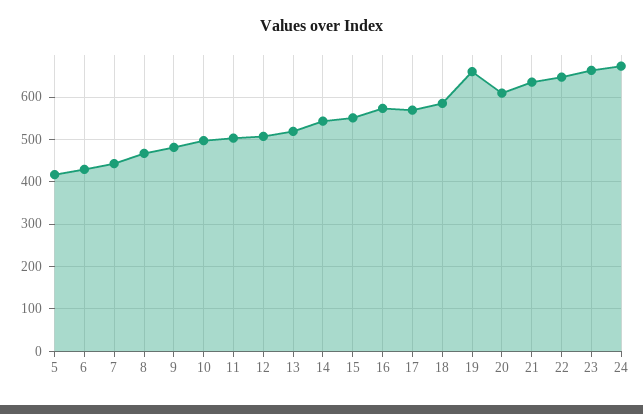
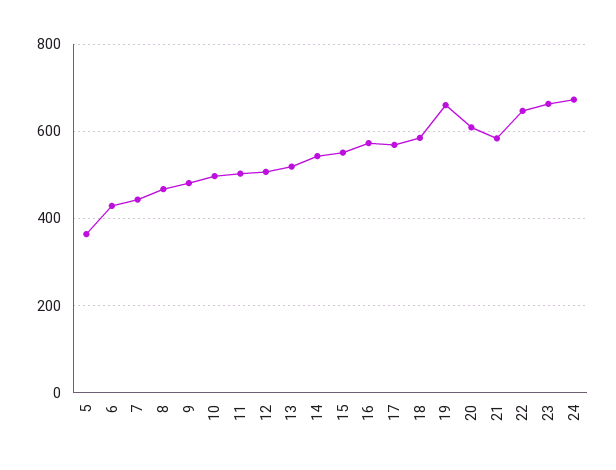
5: 420 -> 360
21: 640 -> 580

